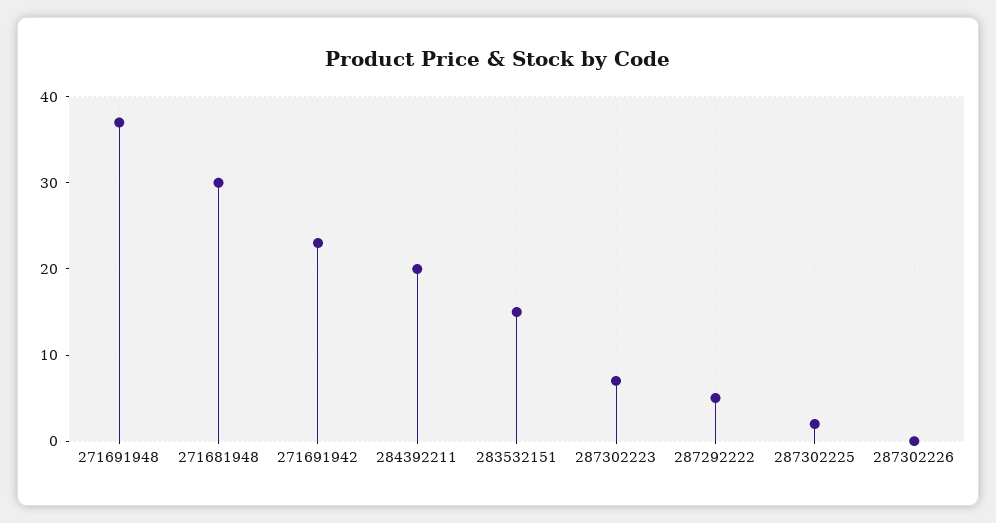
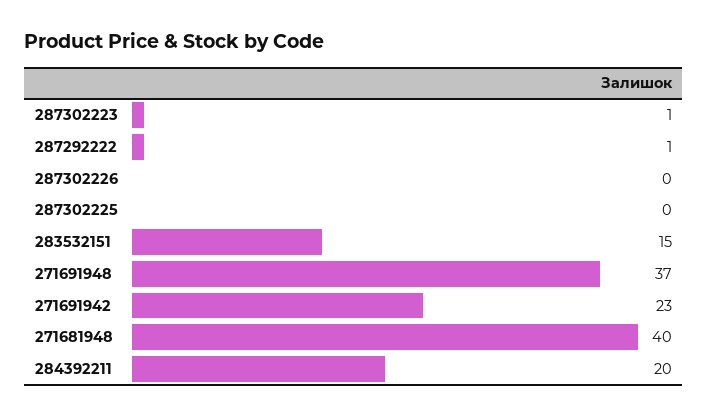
271681948: 30 -> 40
287302223: 7 -> 1
287292222: 5 -> 1
287302225: 2 -> 0

